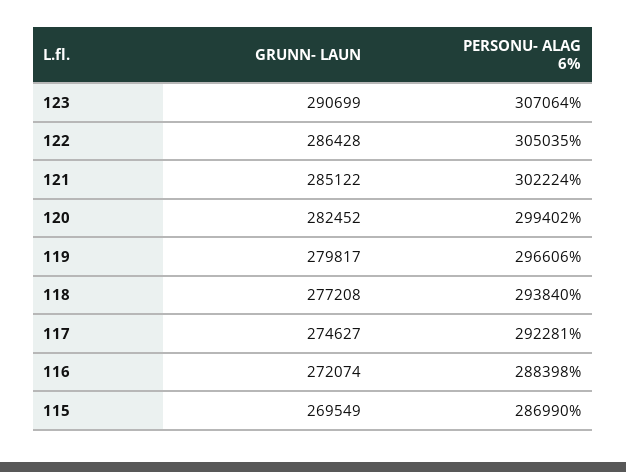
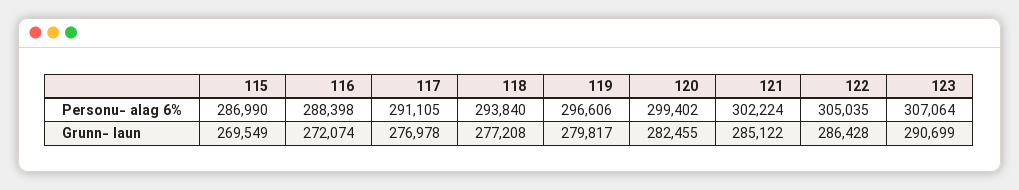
GRUNN- LAUN, 120: 282452 -> 282455
GRUNN- LAUN, 117: 274627 -> 276978
PERSONU- ALAG 6%, 117: 292281 -> 291105

